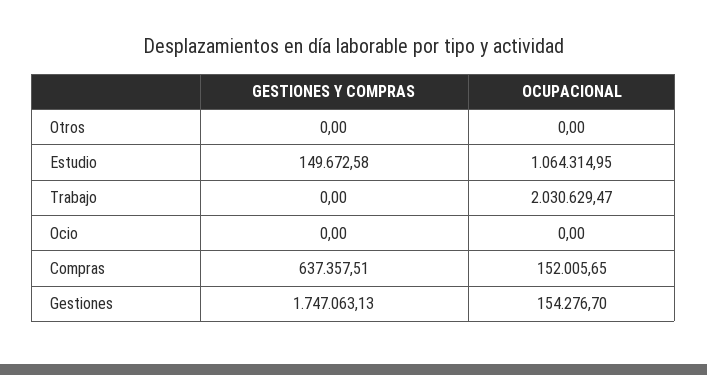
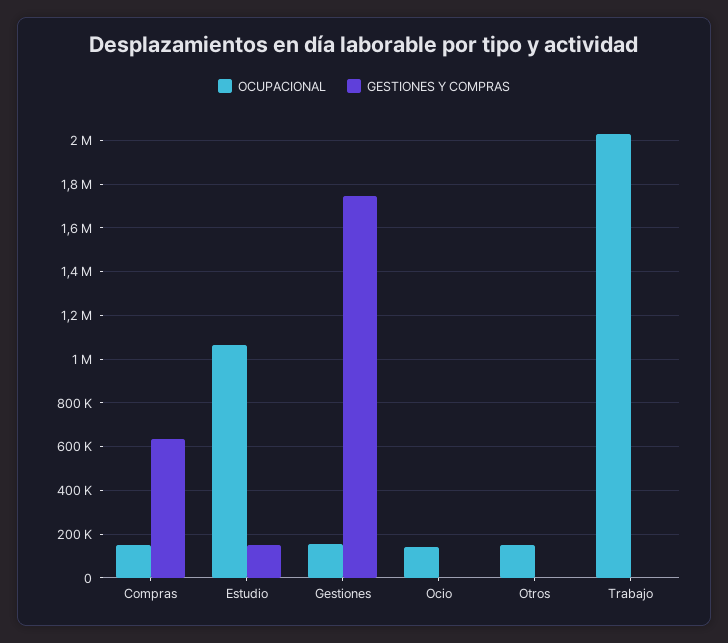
OCUPACIONAL, Otros: 0 -> 150000
OCUPACIONAL, Ocio: 0 -> 150000

